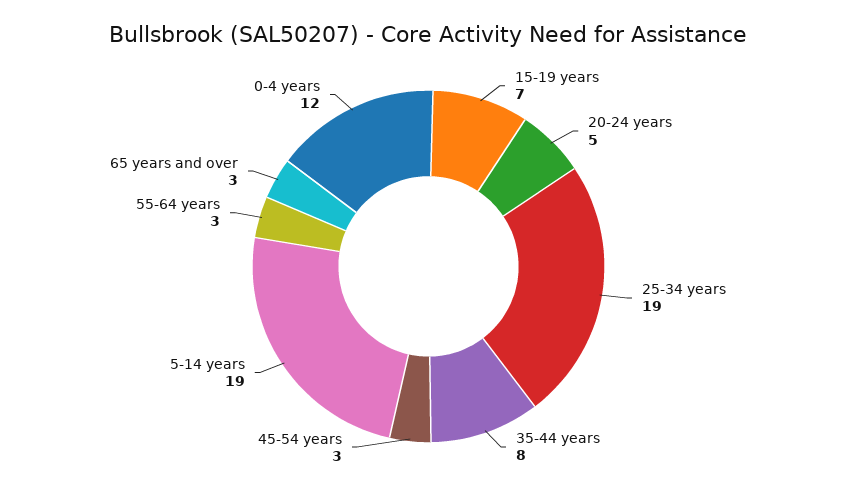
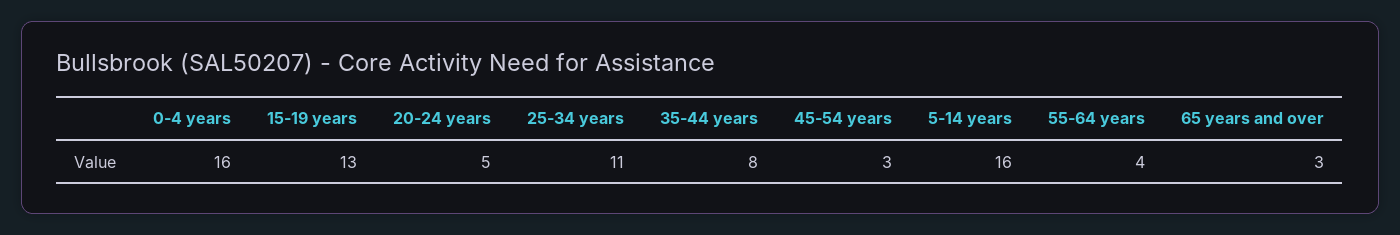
15-19 years: 7 -> 13
25-34 years: 19 -> 11
5-14 years: 19 -> 16
55-64 years: 3 -> 4
0-4 years: 12 -> 16

